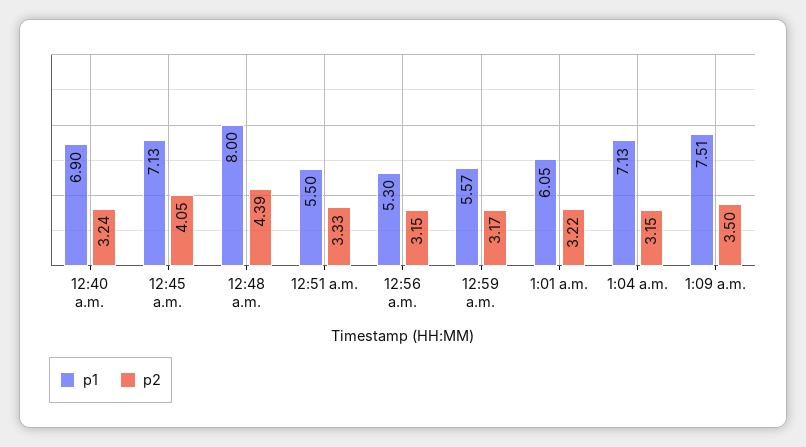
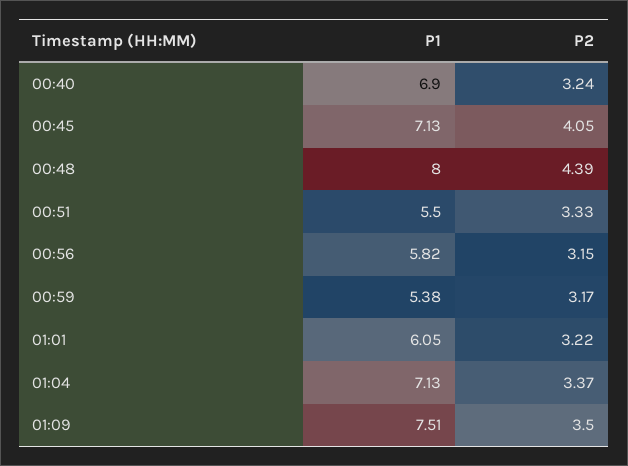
p1, 12:56 a.m.: 5.3 -> 5.82
p1, 12:59 a.m.: 5.57 -> 5.38
p2, 1:04 a.m.: 3.15 -> 3.37

